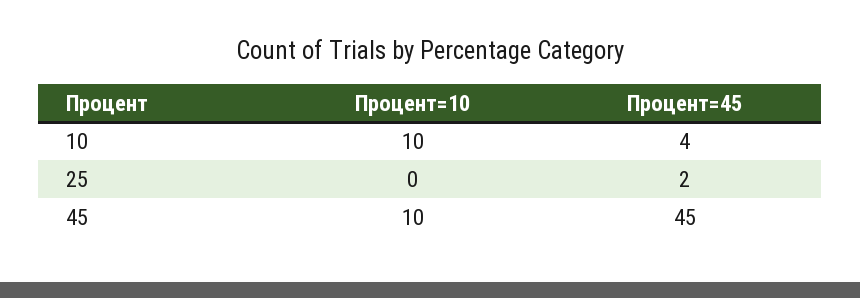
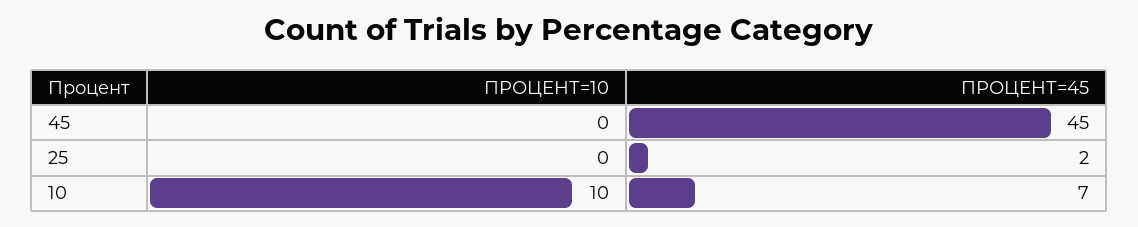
Процент=45, 10: 4 -> 7
Процент=10, 45: 10 -> 0

